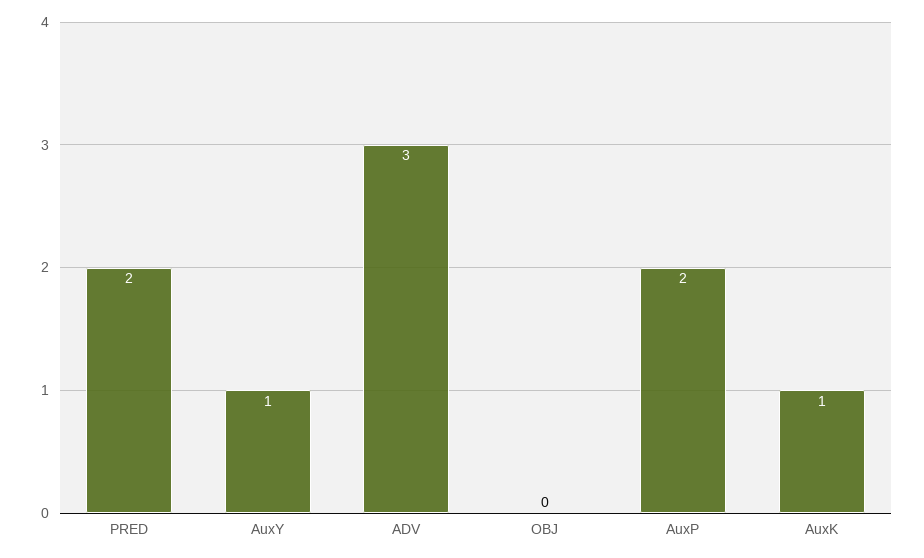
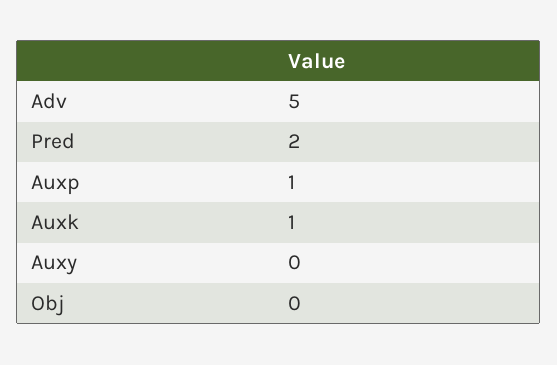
AuxY: 1 -> 0
ADV: 3 -> 5
AuxP: 2 -> 1

